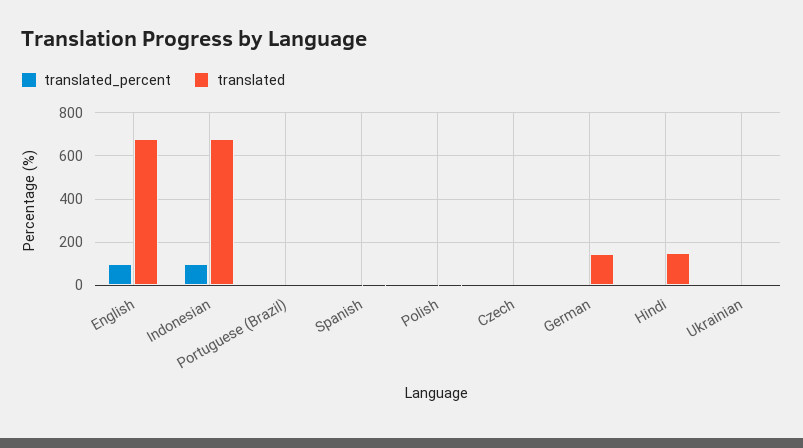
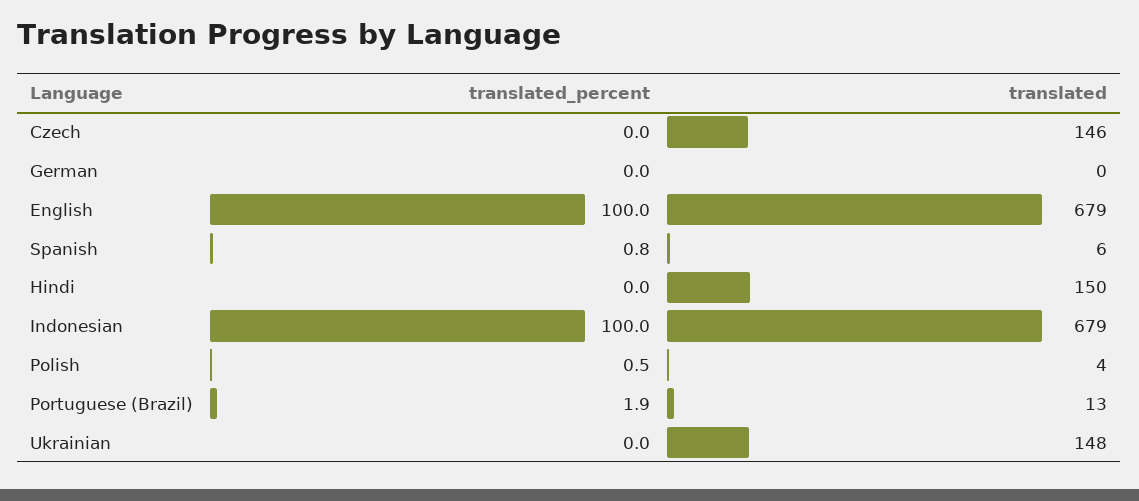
translated, Czech: 0 -> 146
translated, German: 150 -> 0
translated, Ukrainian: 0 -> 148

